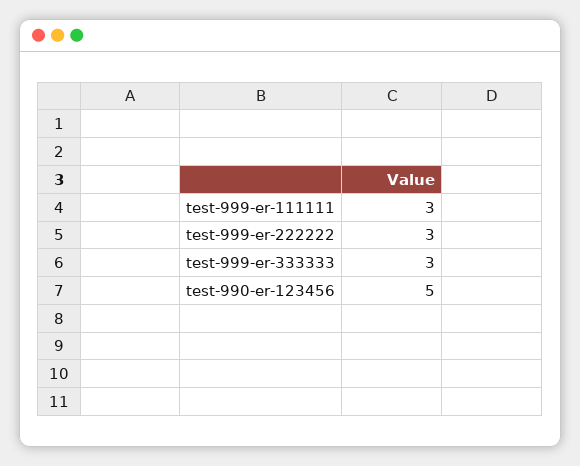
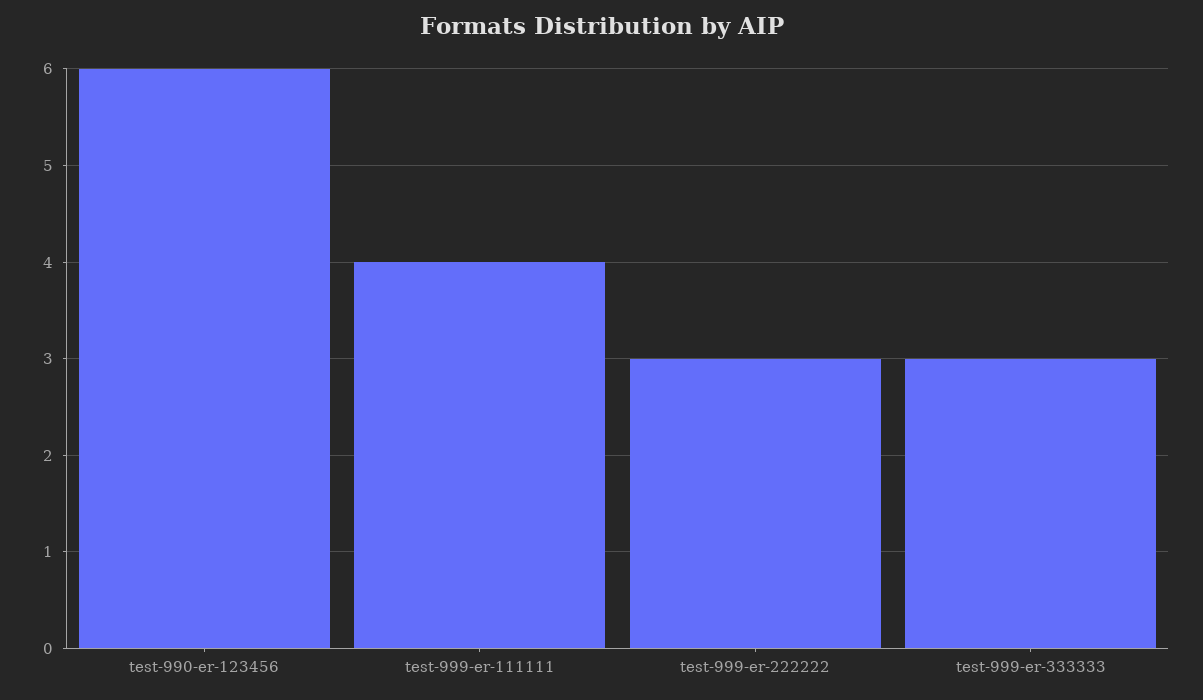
test-999-er-111111: 3 -> 4
test-990-er-123456: 5 -> 6

